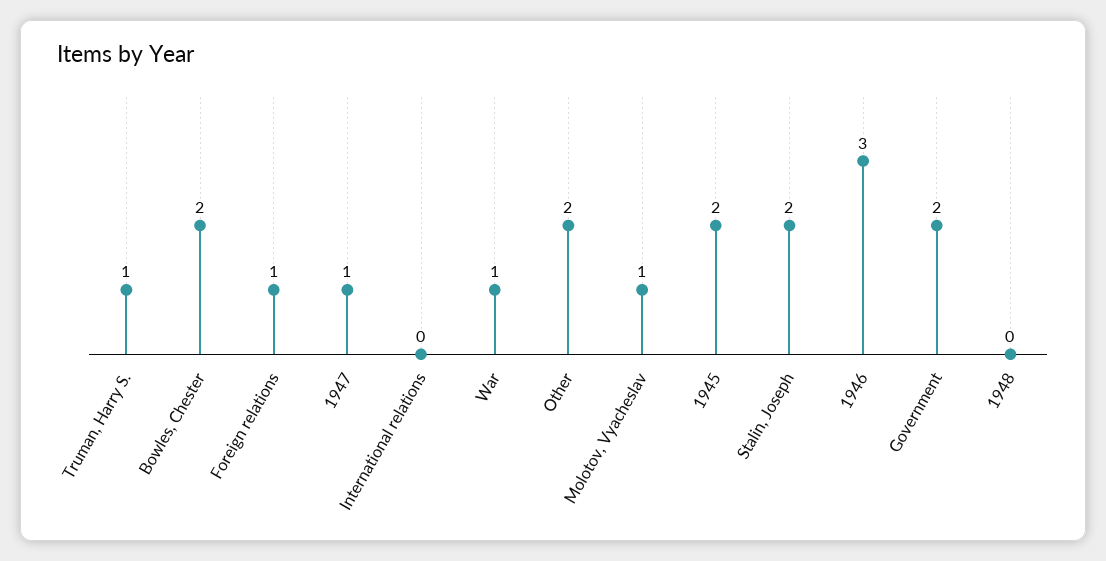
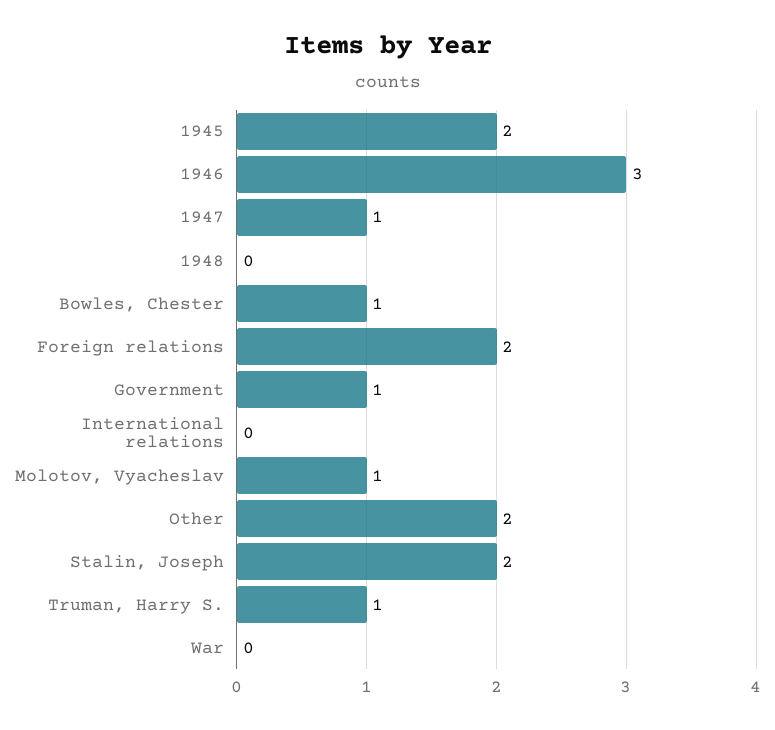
Bowles, Chester: 2 -> 1
Foreign relations: 1 -> 2
War: 1 -> 0
Government: 2 -> 1

